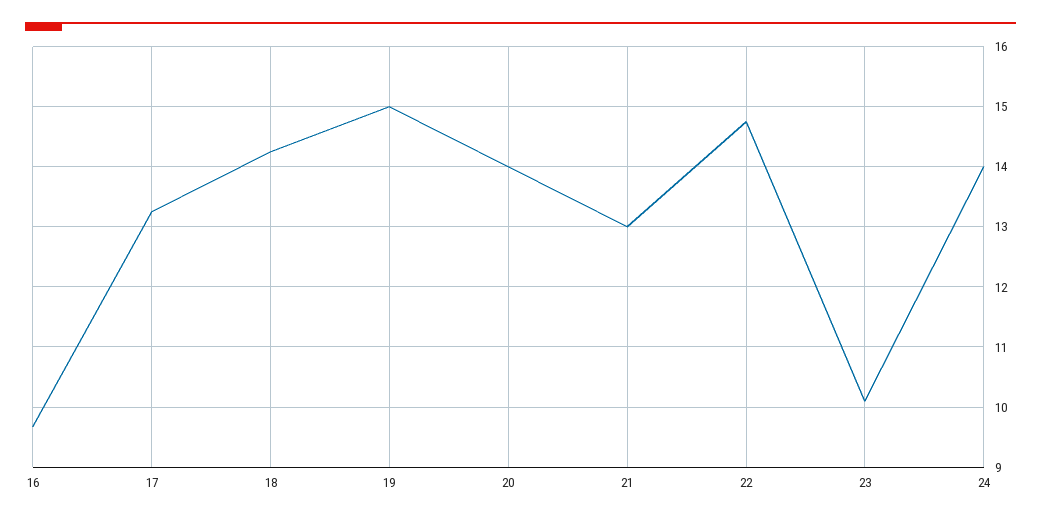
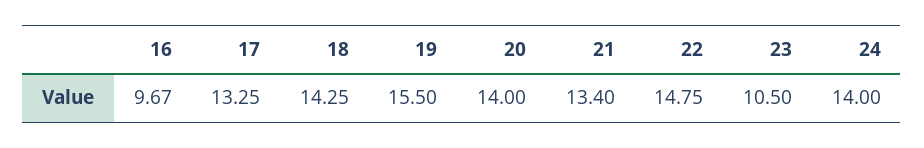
19: 15 -> 15.5
21: 13 -> 13.4
23: 10.1 -> 10.5

